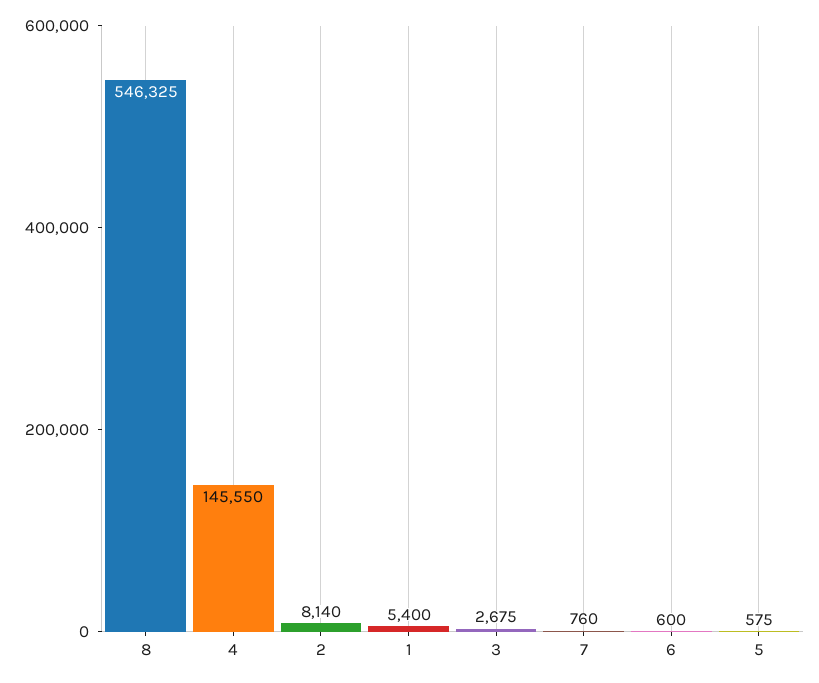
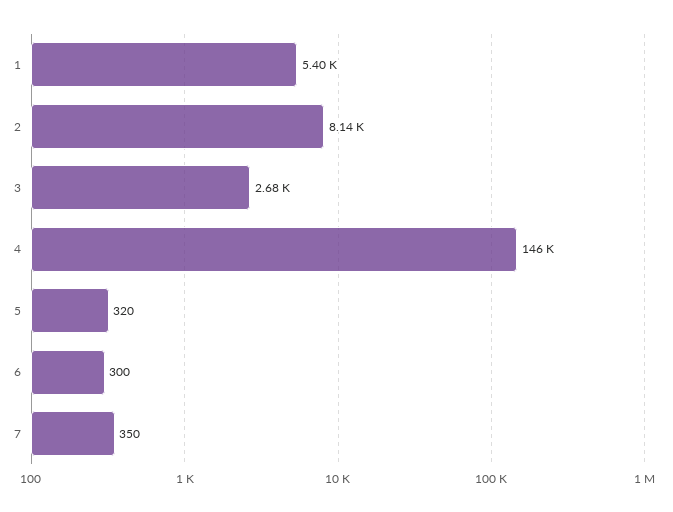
8: 546325 -> none
7: 760 -> 350
6: 600 -> 300
5: 575 -> 320

